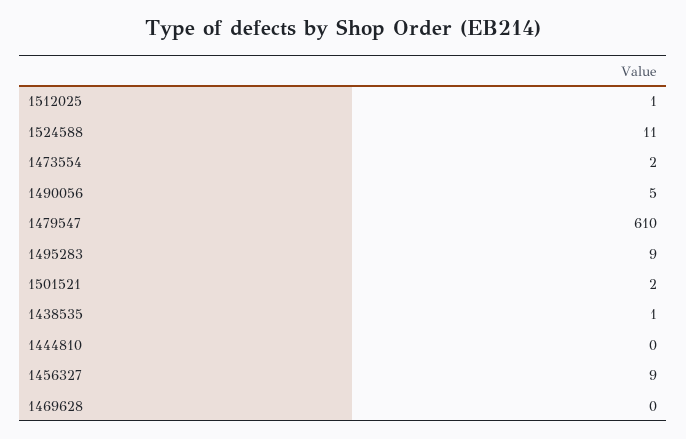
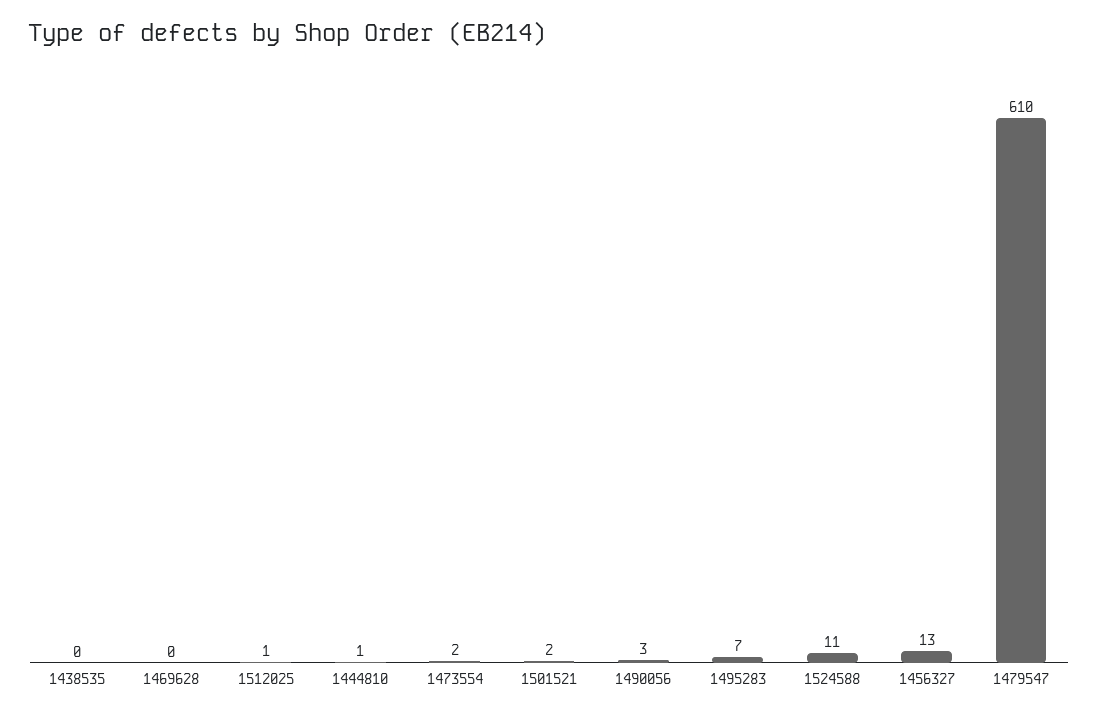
1490056: 5 -> 3
1495283: 9 -> 7
1438535: 1 -> 0
1444810: 0 -> 1
1456327: 9 -> 13

